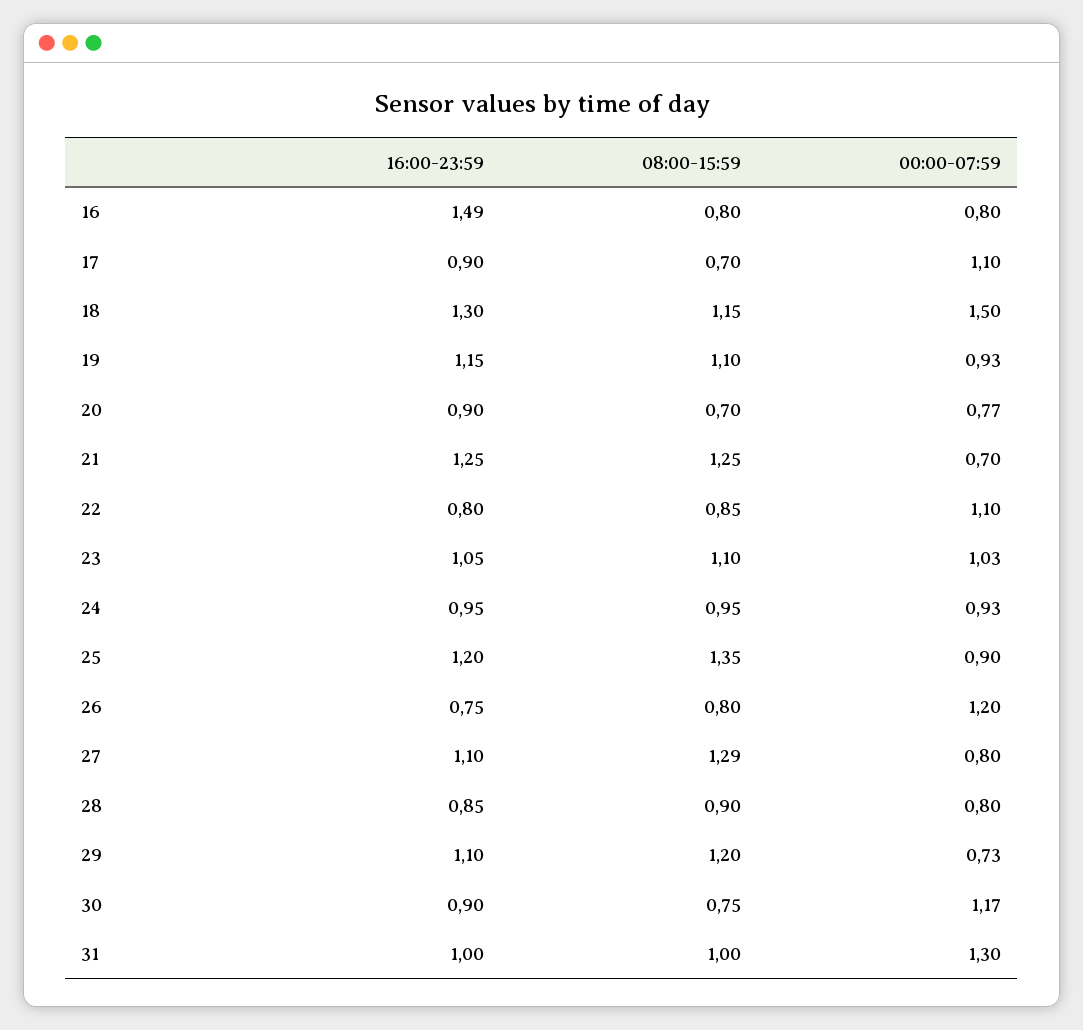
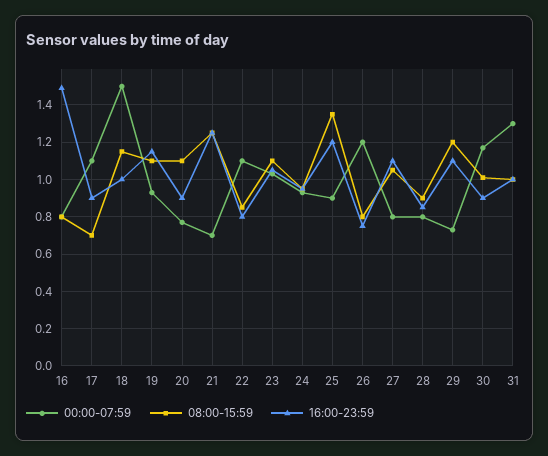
16:00-23:59, 18: 1.3 -> 1
08:00-15:59, 20: 0.7 -> 1.1
08:00-15:59, 27: 1.29 -> 1.05
08:00-15:59, 30: 0.75 -> 1

